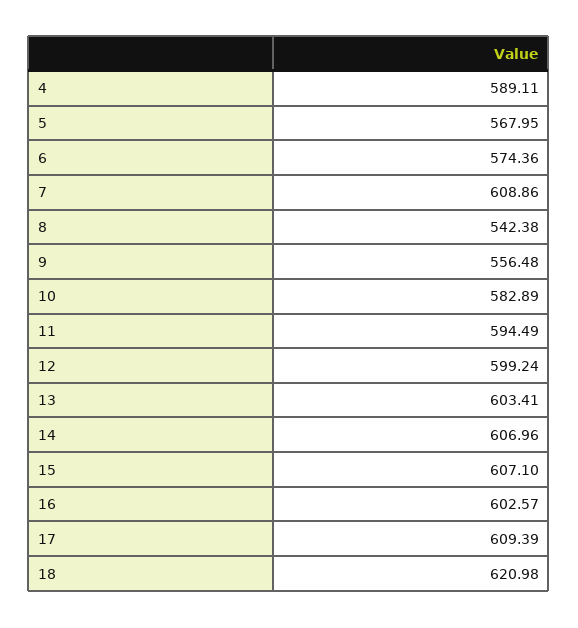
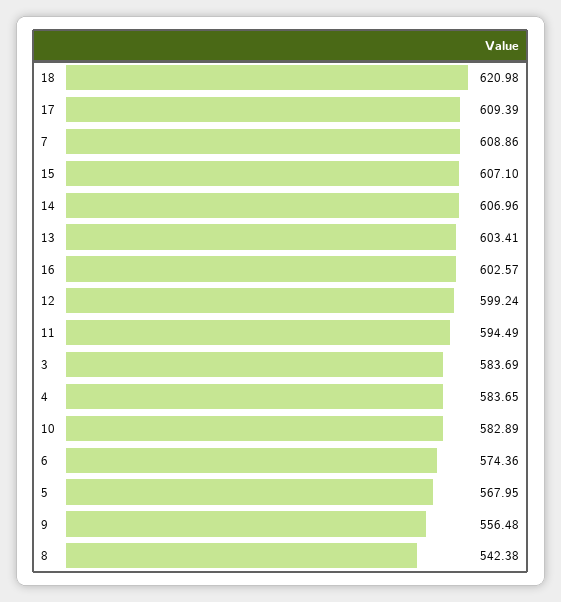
4: 589.11 -> 583.65
3: none -> 583.69

